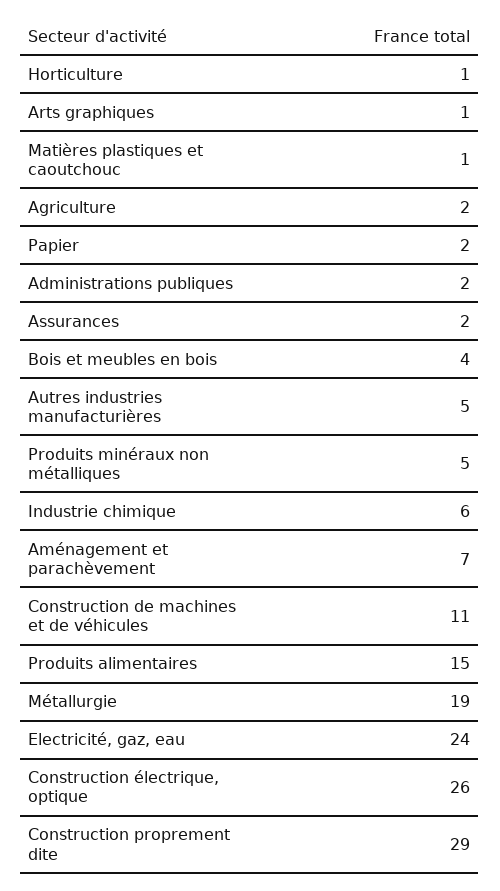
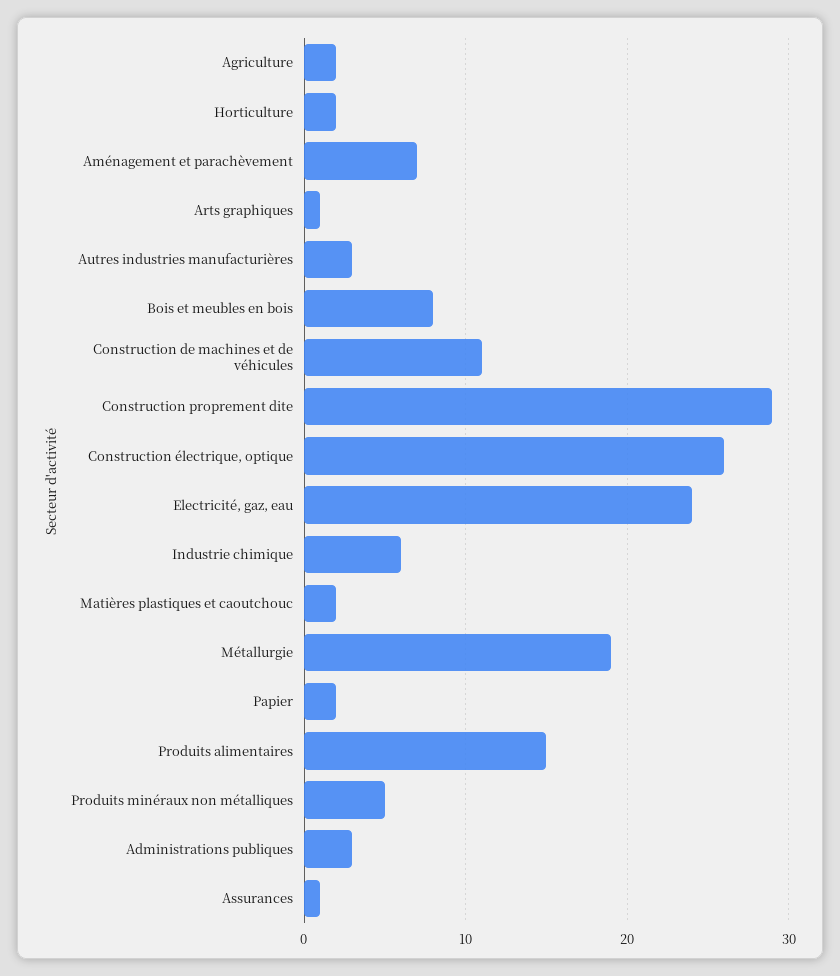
Horticulture: 1 -> 2
Matières plastiques et caoutchouc: 1 -> 2
Administrations publiques: 2 -> 3
Assurances: 2 -> 1
Bois et meubles en bois: 4 -> 8
Autres industries manufacturières: 5 -> 3

